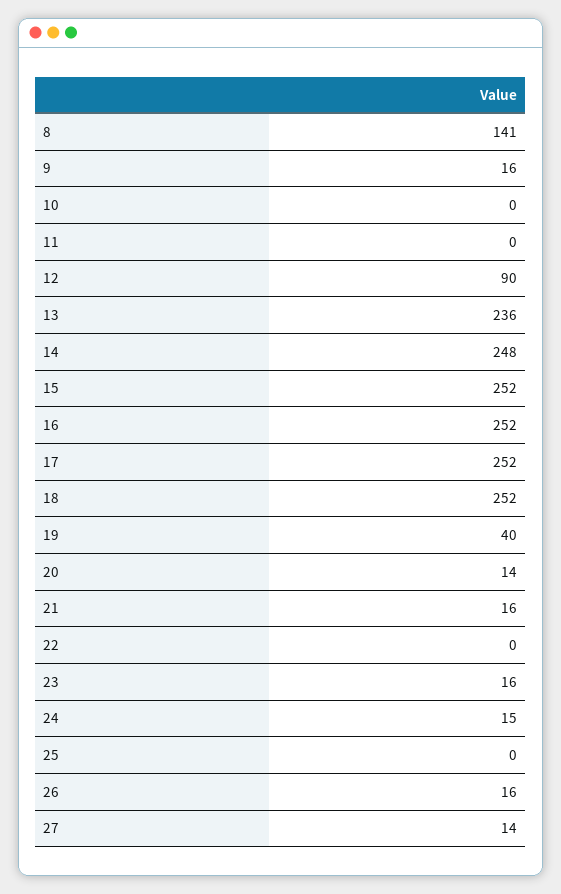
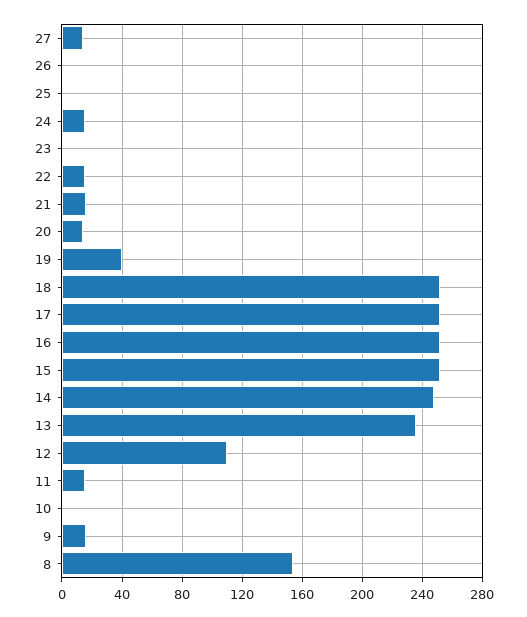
8: 141 -> 155
11: 0 -> 15
12: 90 -> 110
22: 0 -> 15
23: 16 -> 0
26: 16 -> 0

